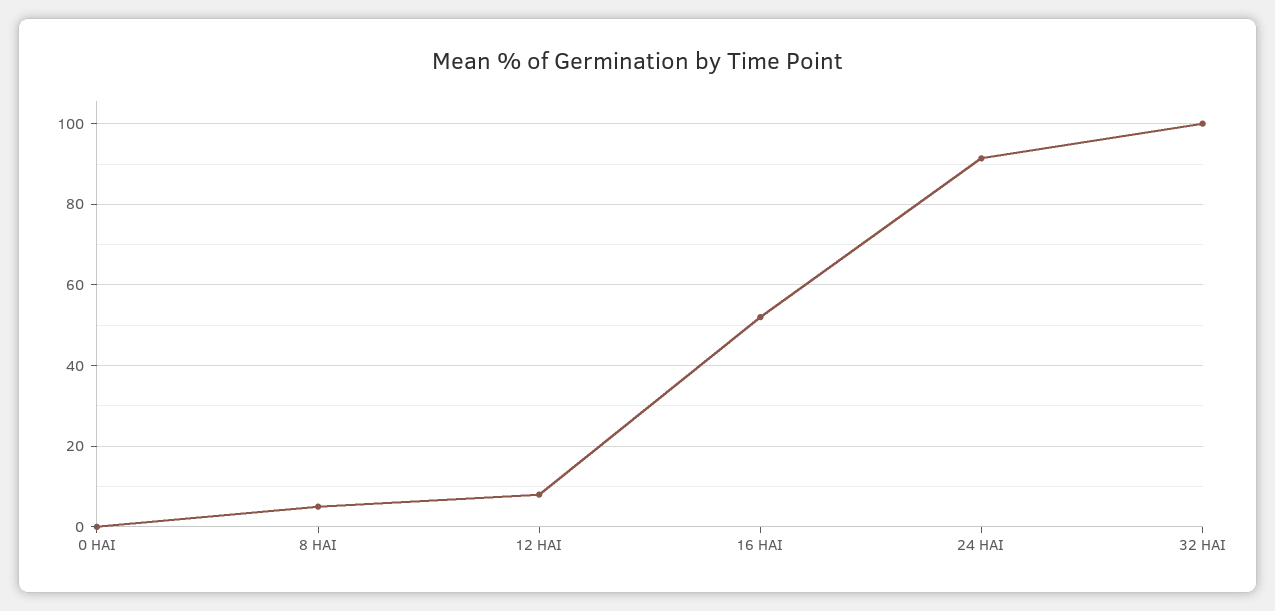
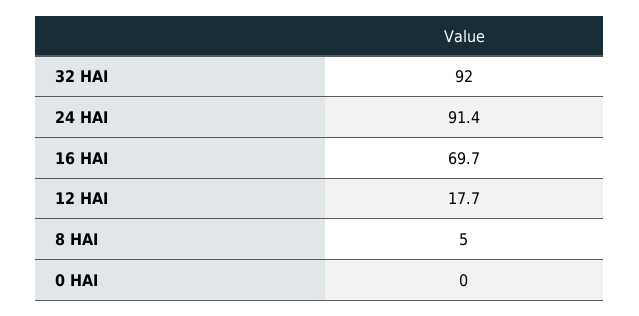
12 HAI: 8 -> 17.7
16 HAI: 52 -> 69.7
32 HAI: 100 -> 92

